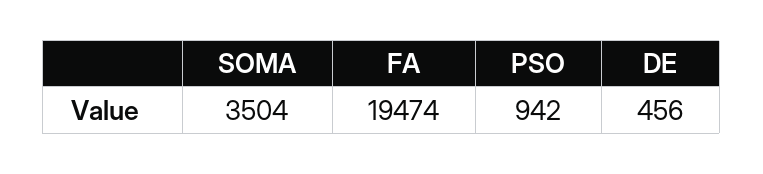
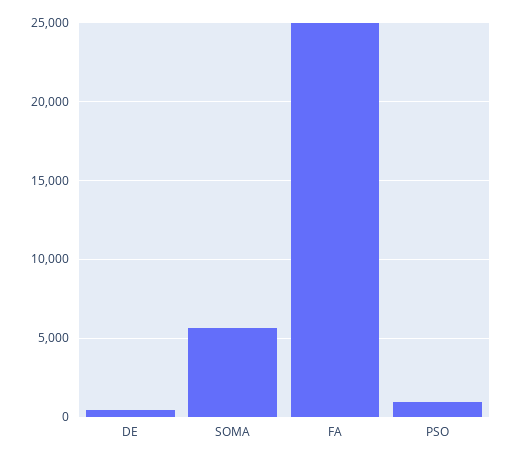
SOMA: 3504 -> 5500
FA: 19474 -> 25000

